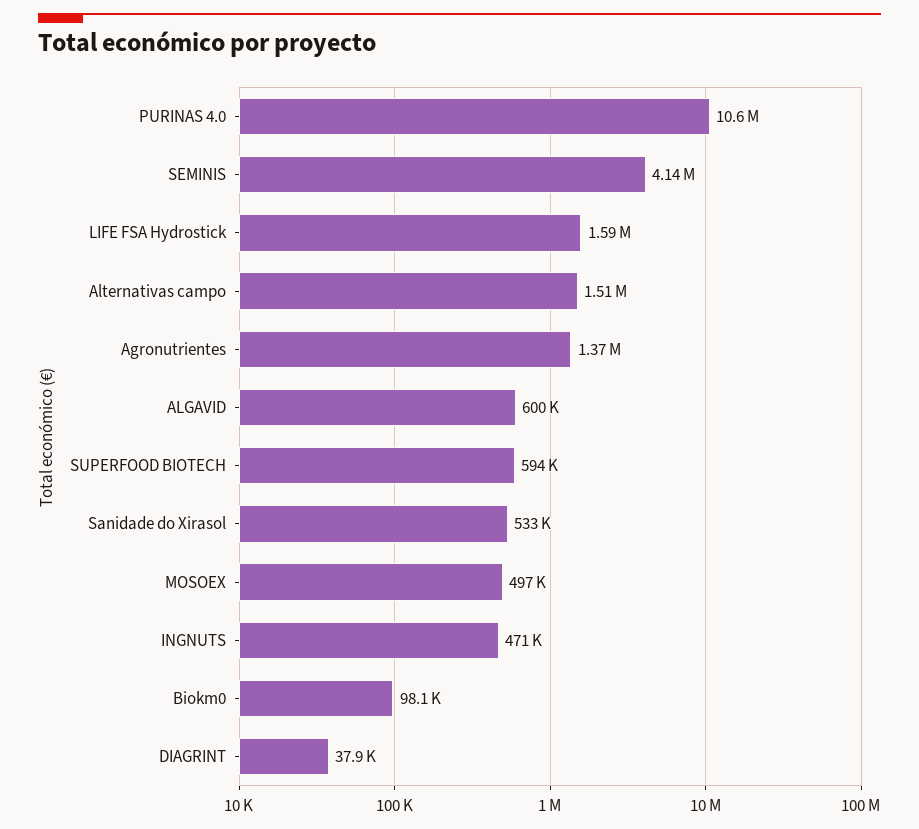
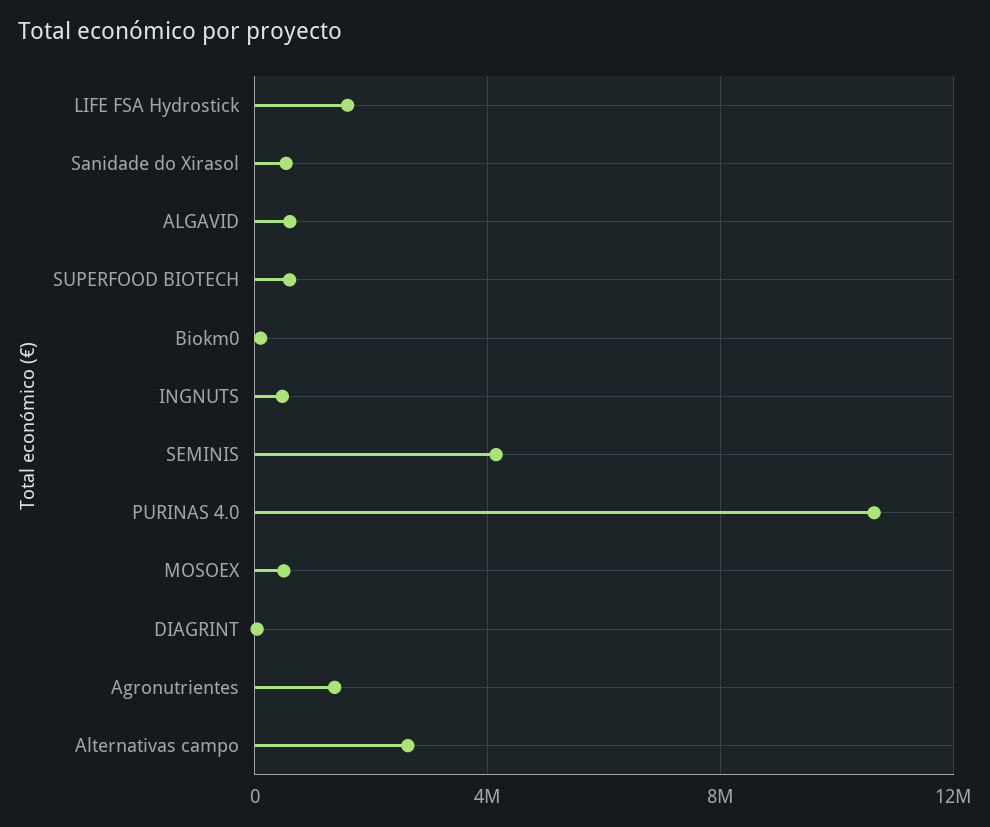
Alternativas campo: 1510000 -> 2500000

